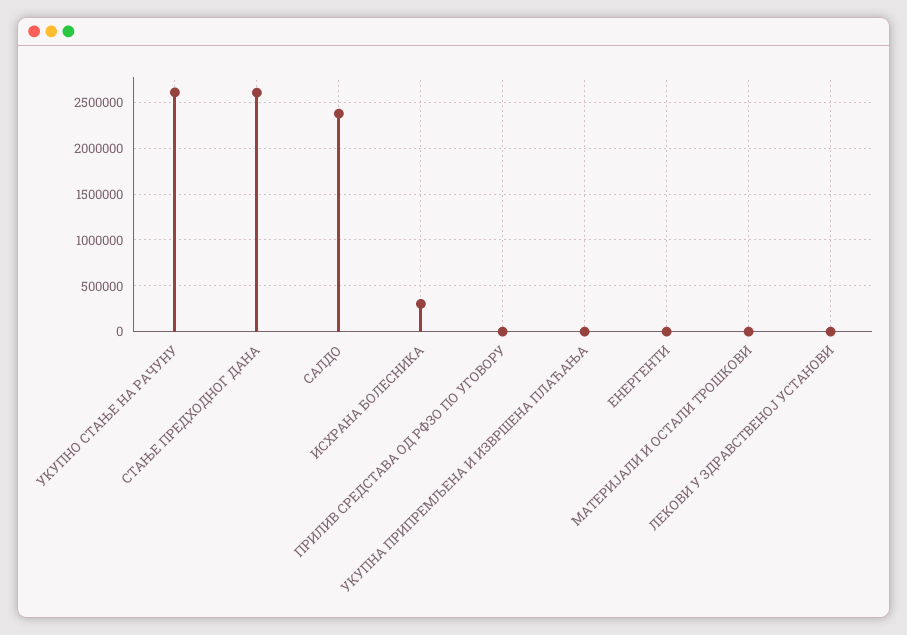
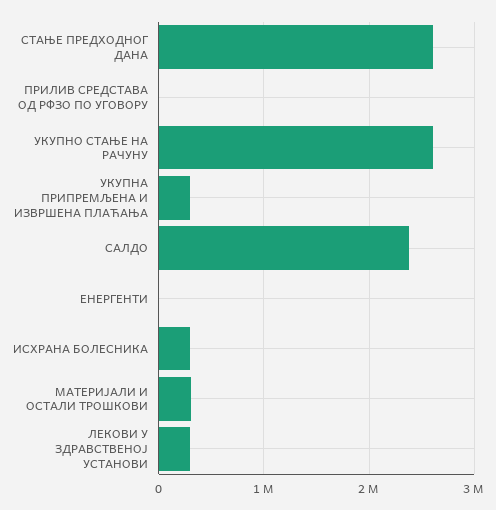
УКУПНА ПРИПРЕМЉЕНА И ИЗВРШЕНА ПЛАЋАЊА: 0 -> 300000
МАТЕРИЈАЛИ И ОСТАЛИ ТРОШКОВИ: 0 -> 300000
ЛЕКОВИ У ЗДРАВСТВЕНОЈ УСТАНОВИ: 0 -> 300000

